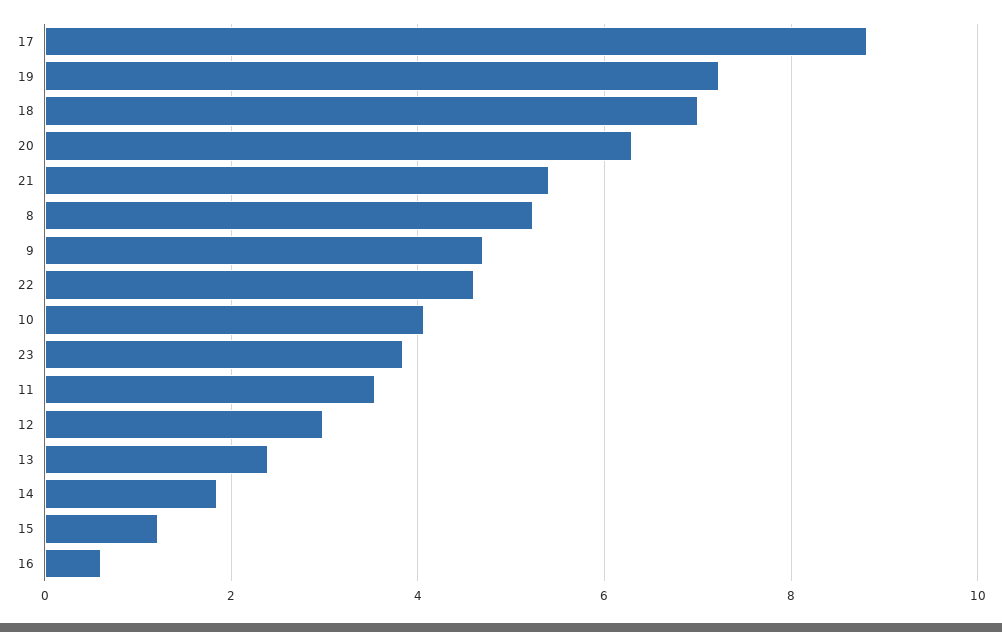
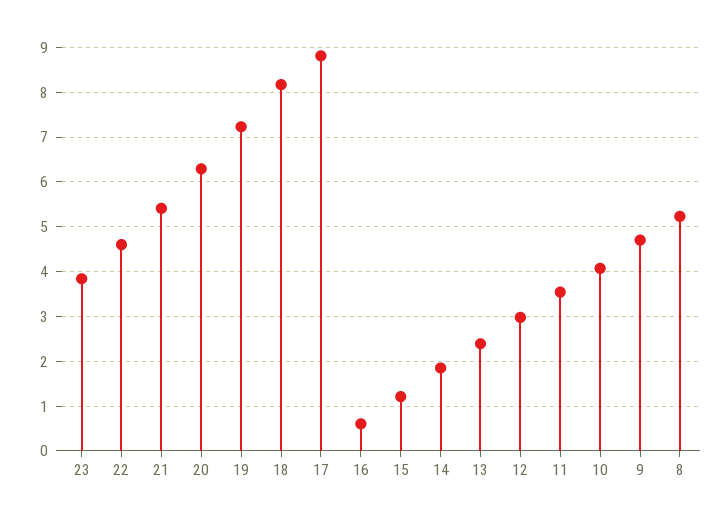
18: 7 -> 8.2

